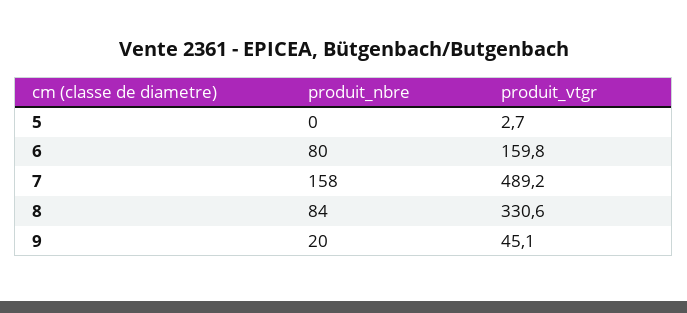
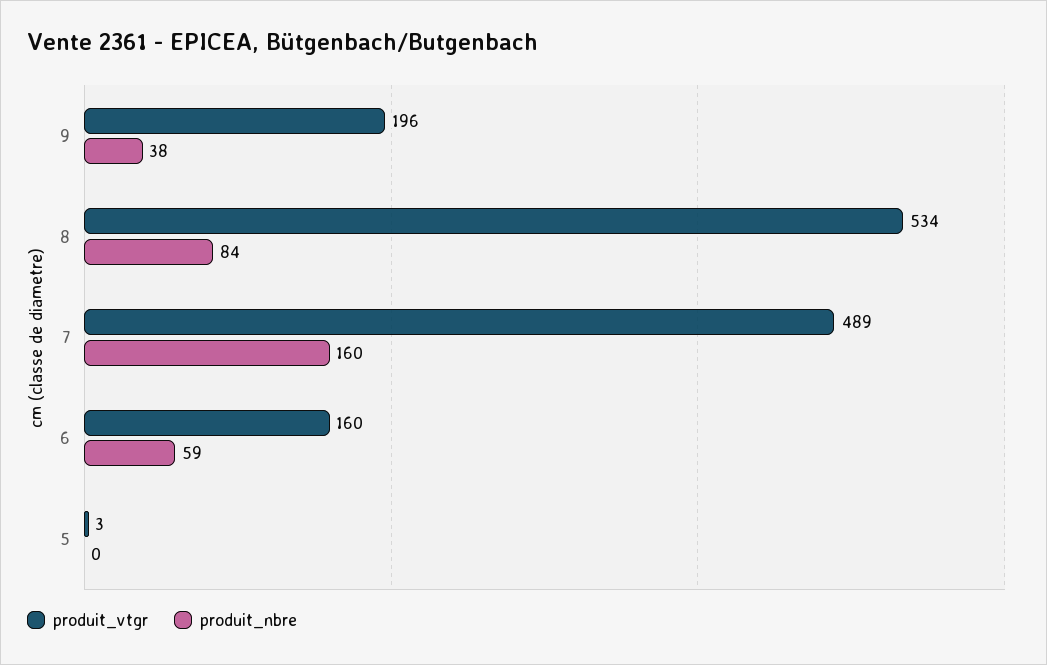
produit_nbre, 6: 80 -> 59
produit_nbre, 7: 158 -> 160
produit_vtgr, 8: 330.6 -> 534
produit_nbre, 9: 20 -> 38
produit_vtgr, 9: 45.1 -> 196

